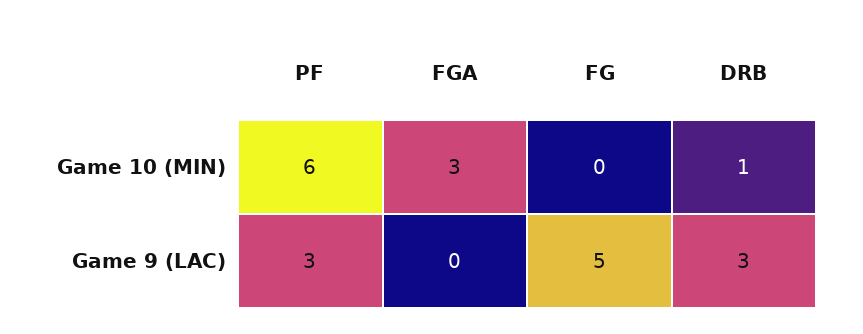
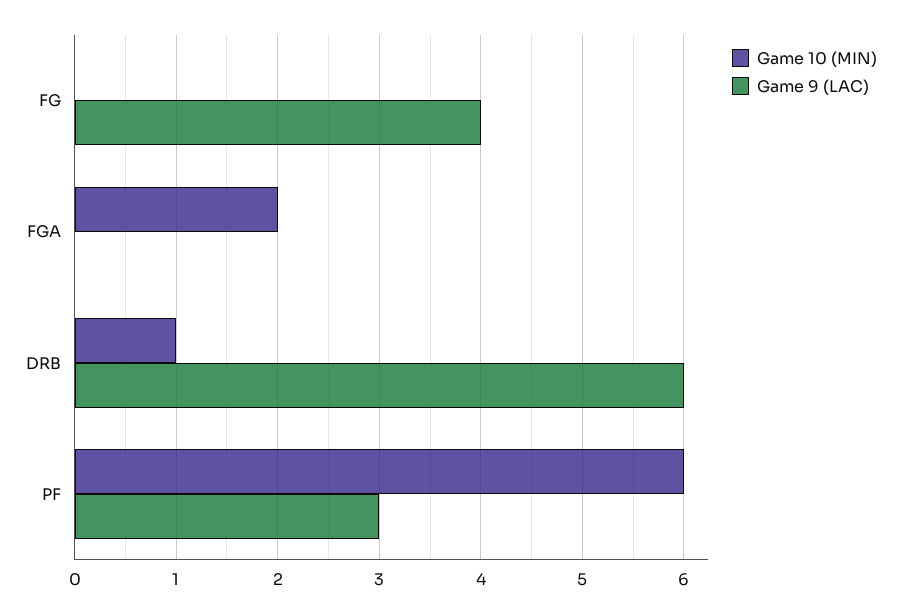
Game 10 (MIN), FGA: 3 -> 2
Game 9 (LAC), FG: 5 -> 4
Game 9 (LAC), DRB: 3 -> 6

